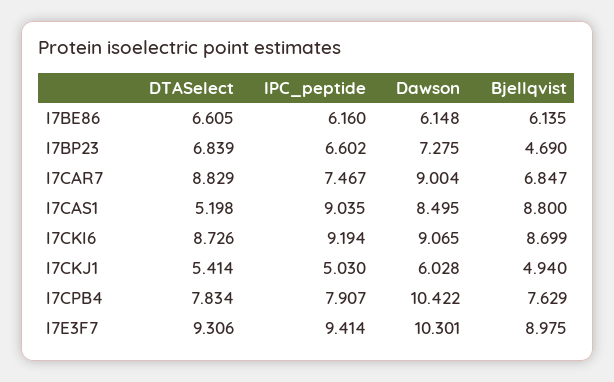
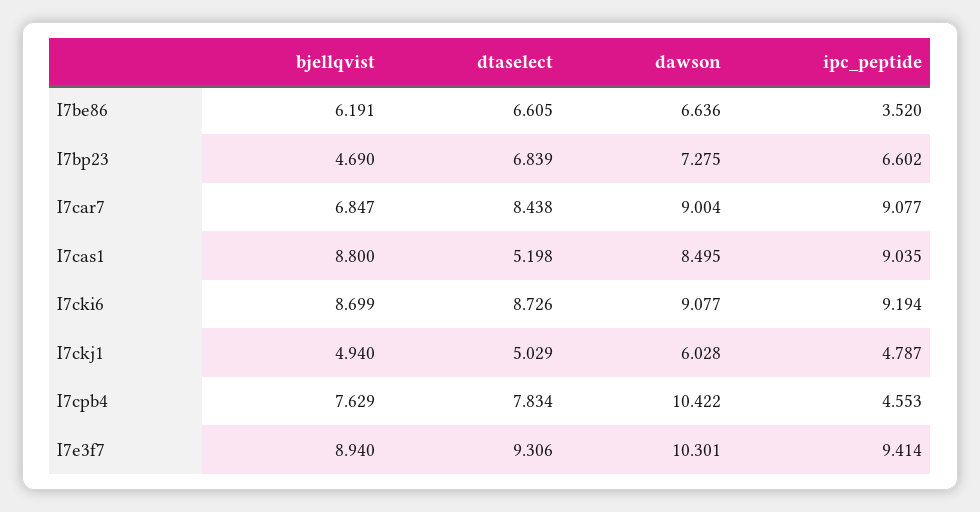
IPC_peptide, I7BE86: 6.16 -> 3.52
Dawson, I7BE86: 6.148 -> 6.636
Bjellqvist, I7BE86: 6.135 -> 6.191
DTASelect, I7CAR7: 8.829 -> 8.438
IPC_peptide, I7CAR7: 7.467 -> 9.077
Dawson, I7CKI6: 9.065 -> 9.077
DTASelect, I7CKJ1: 5.414 -> 5.029
IPC_peptide, I7CKJ1: 5.03 -> 4.787
IPC_peptide, I7CPB4: 7.907 -> 4.553
Bjellqvist, I7E3F7: 8.975 -> 8.94

